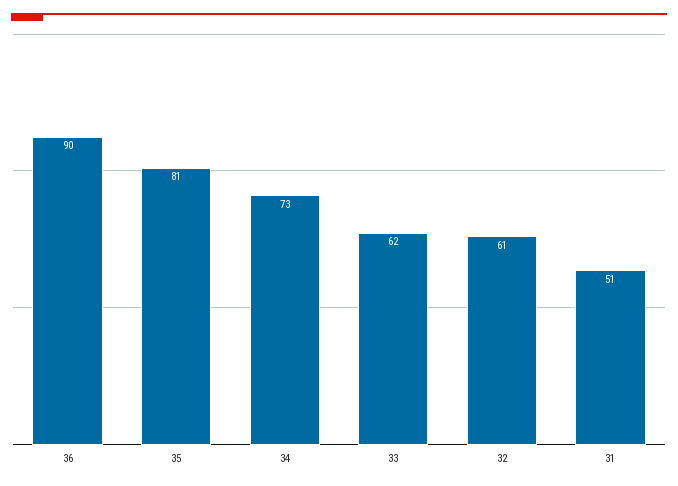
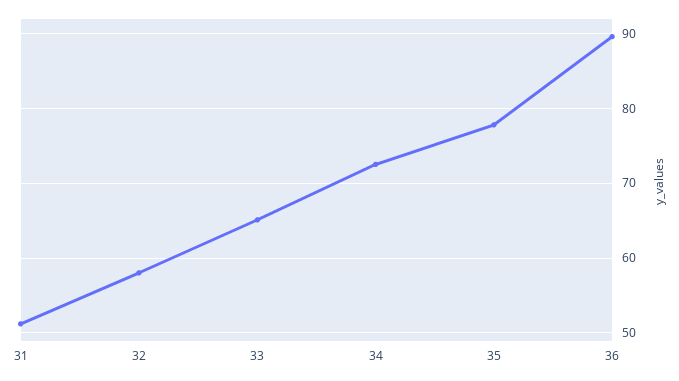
35: 81 -> 78
33: 62 -> 65
32: 61 -> 58

